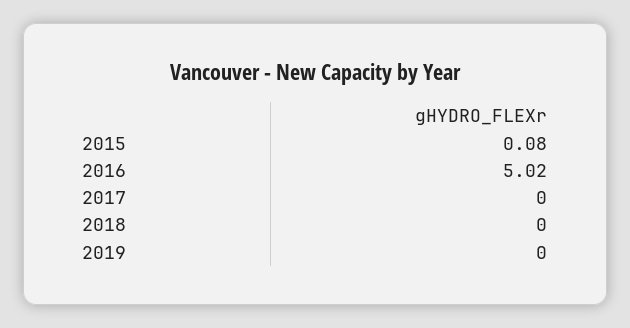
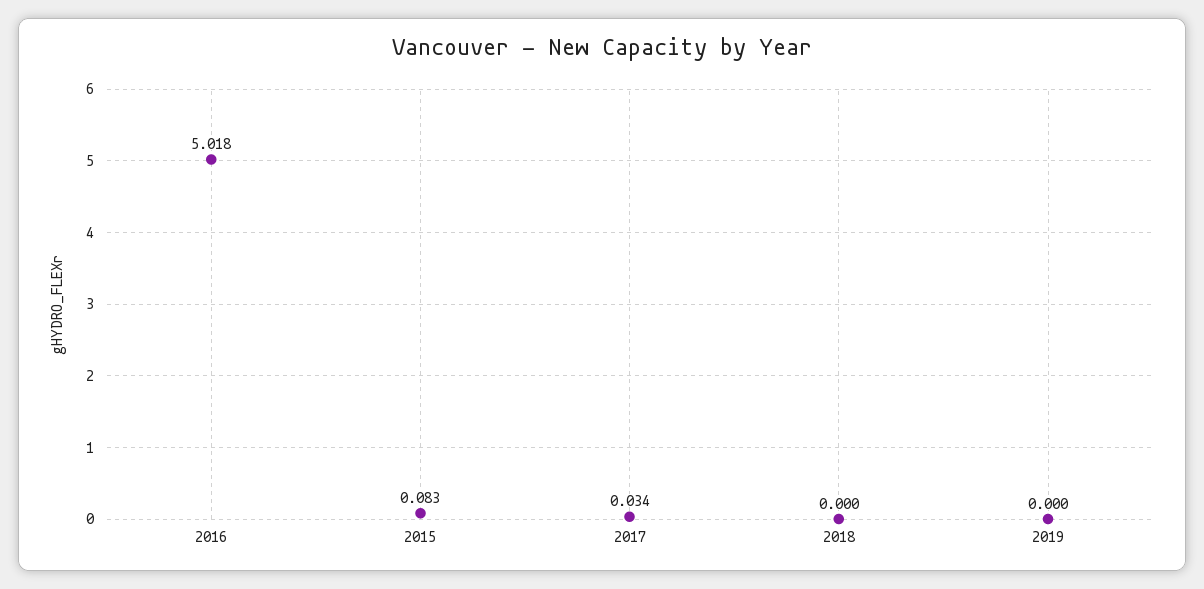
2017: 0 -> 0.034

